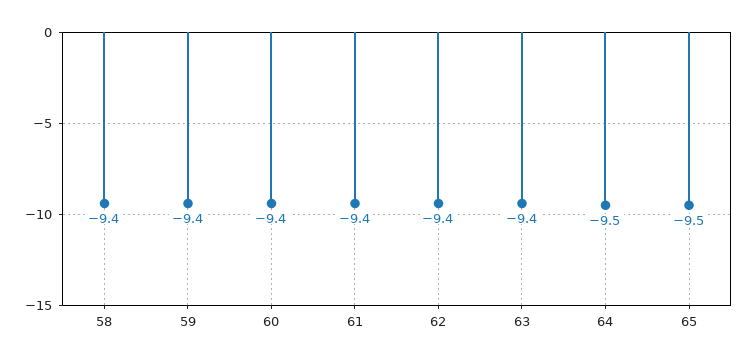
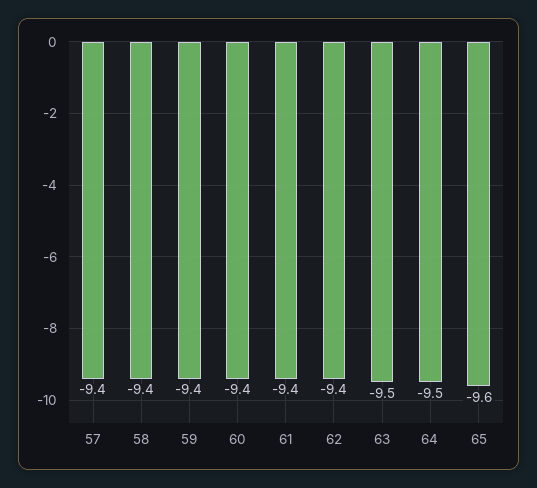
63: -9.4 -> -9.5
65: -9.5 -> -9.6
57: none -> -9.4

